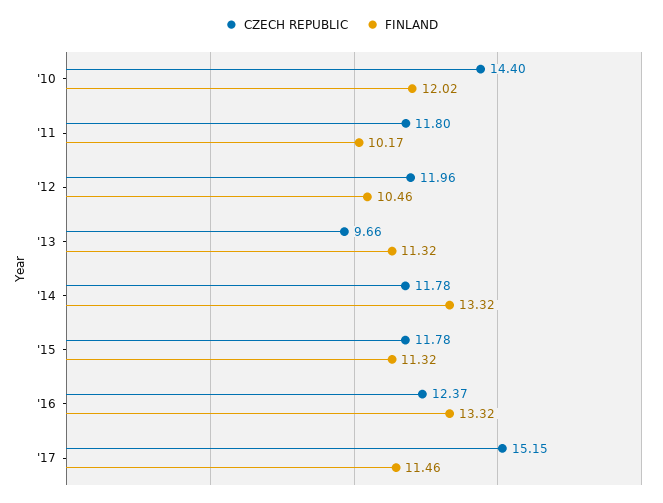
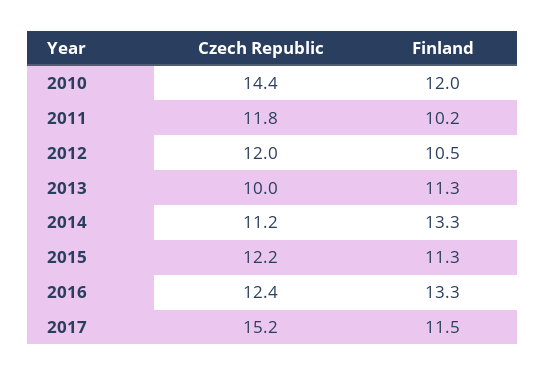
CZECH REPUBLIC, '13: 9.66 -> 10
CZECH REPUBLIC, '14: 11.78 -> 11.2
CZECH REPUBLIC, '15: 11.78 -> 12.2

